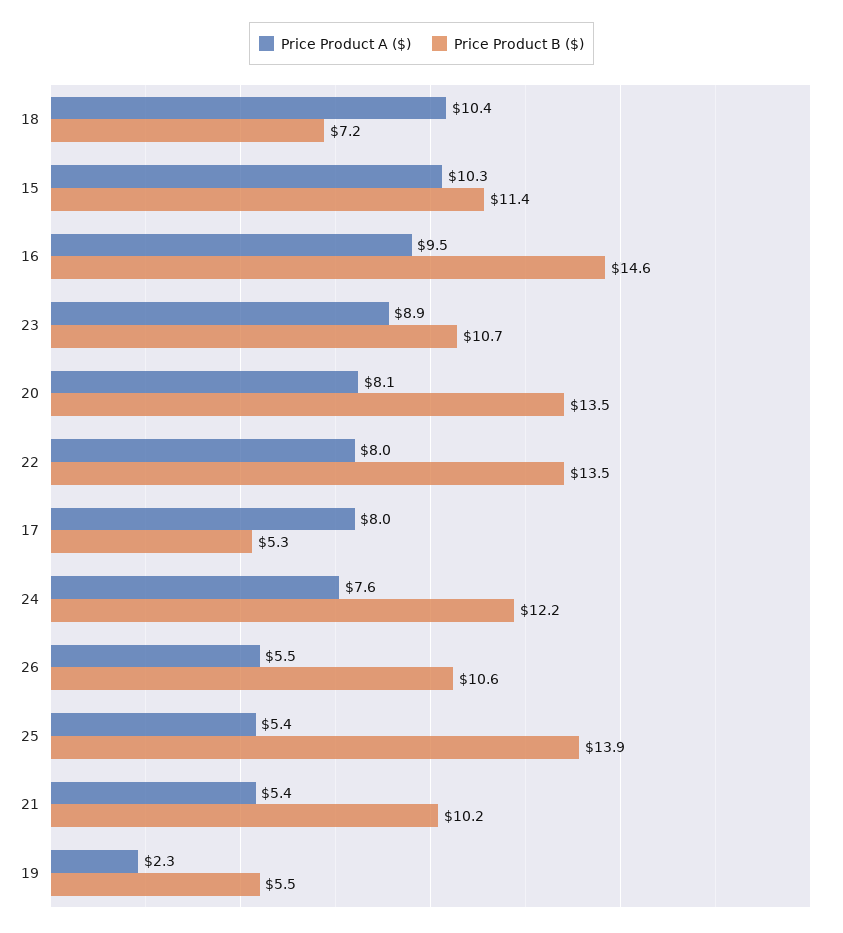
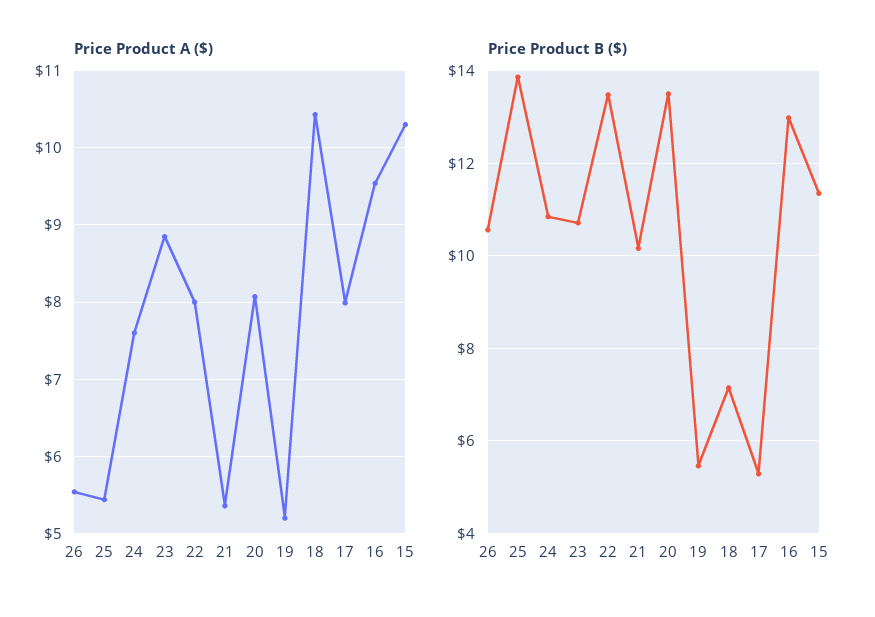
Price Product B ($), 16: 14.6 -> 13
Price Product B ($), 24: 12.2 -> 10.8
Price Product A ($), 19: 2.3 -> 5.2

